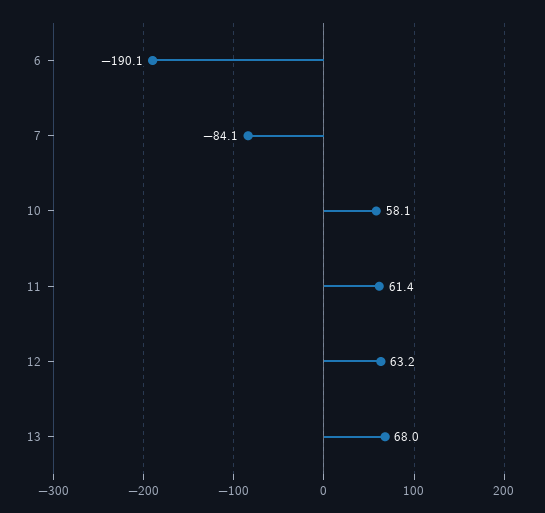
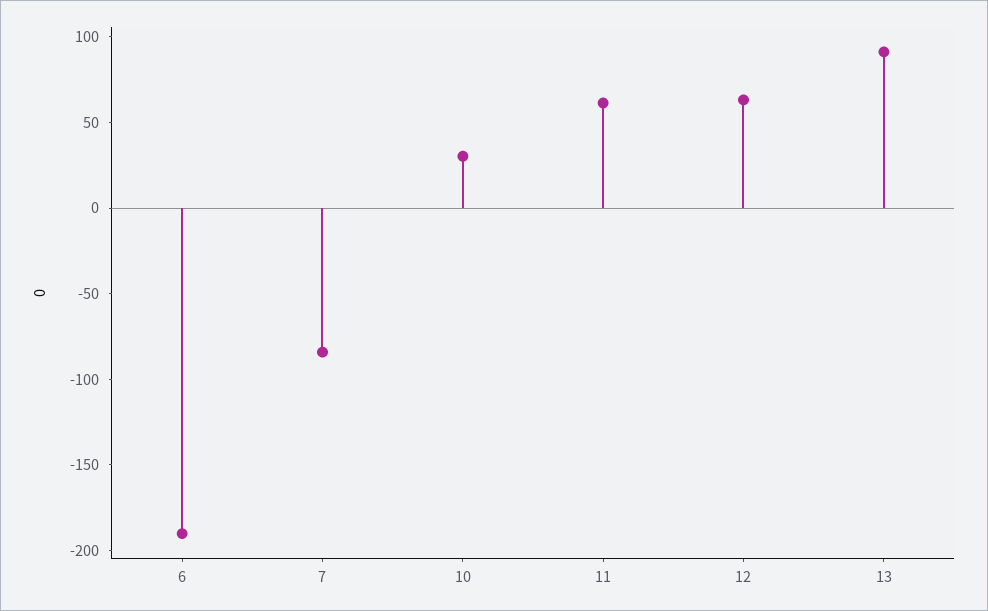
10: 58.1 -> 30
13: 68 -> 90

